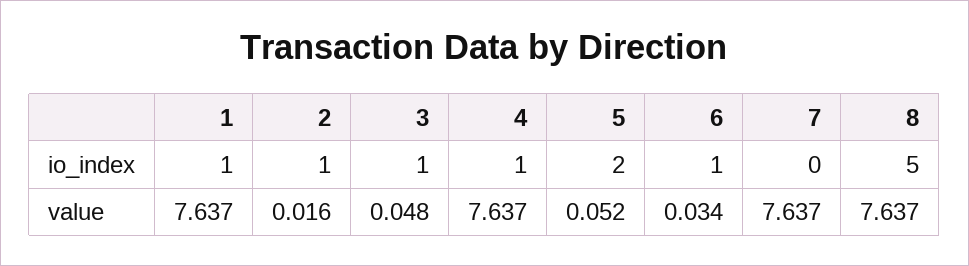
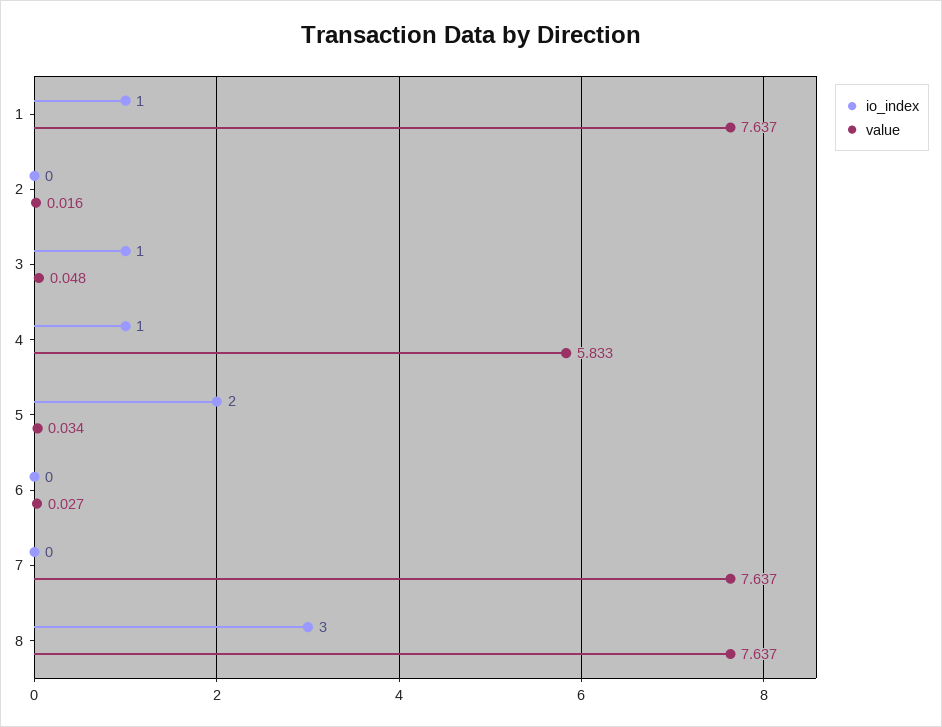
io_index, 2: 1 -> 0
io_index, 6: 1 -> 0
io_index, 8: 5 -> 3
value, 4: 7.637 -> 5.833
value, 5: 0.052 -> 0.034
value, 6: 0.034 -> 0.027

